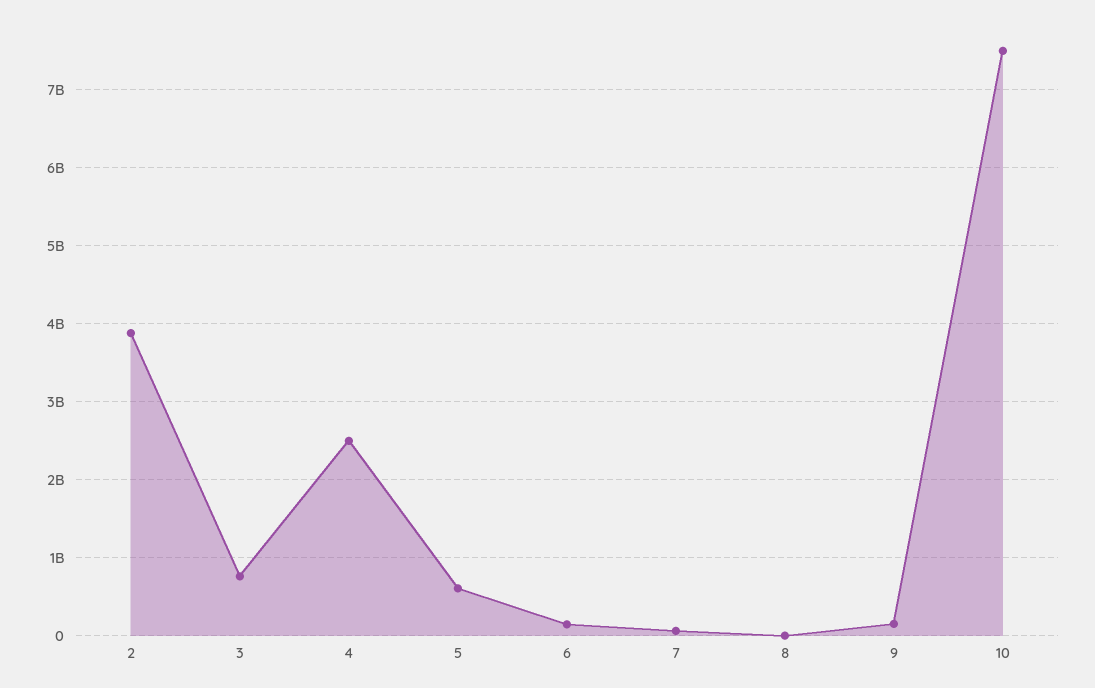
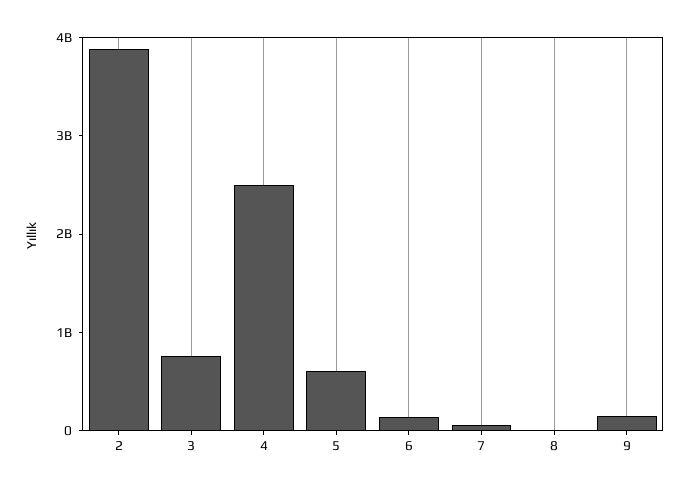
10: 7500000000 -> none

